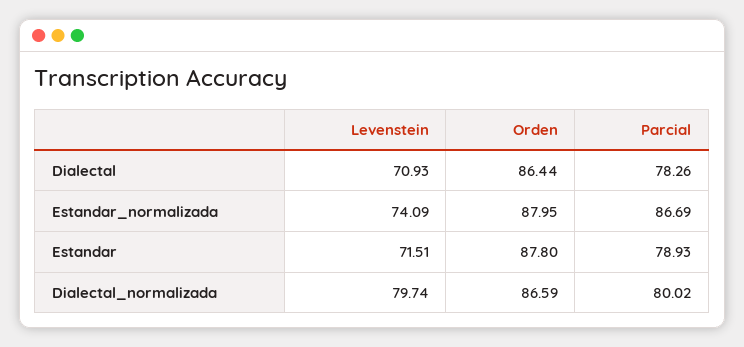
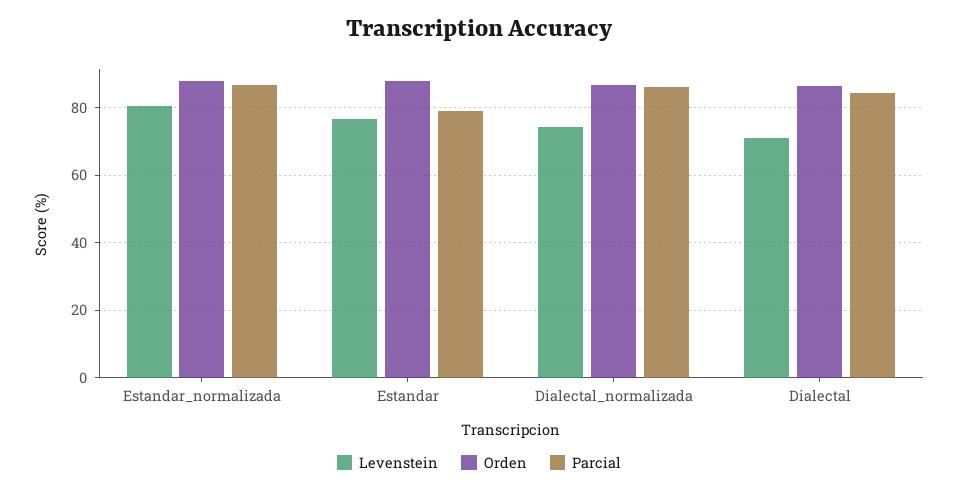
Parcial, Dialectal: 78.26 -> 84
Levenstein, Estandar_normalizada: 74.09 -> 80
Levenstein, Estandar: 71.51 -> 76
Levenstein, Dialectal_normalizada: 79.74 -> 74
Parcial, Dialectal_normalizada: 80.02 -> 86

